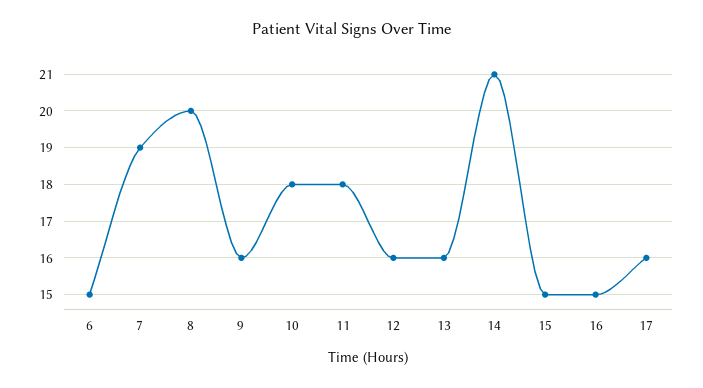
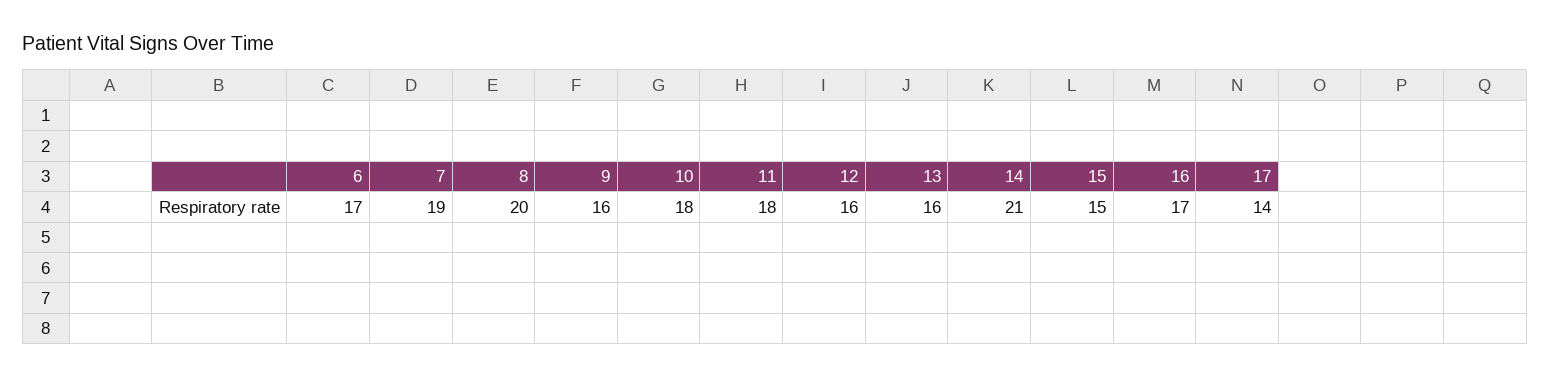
6: 15 -> 17
16: 15 -> 17
17: 16 -> 14

